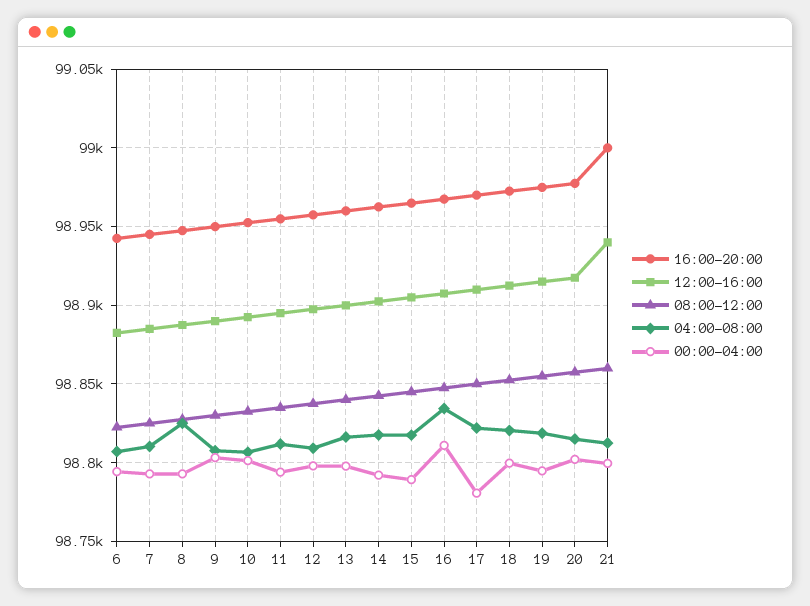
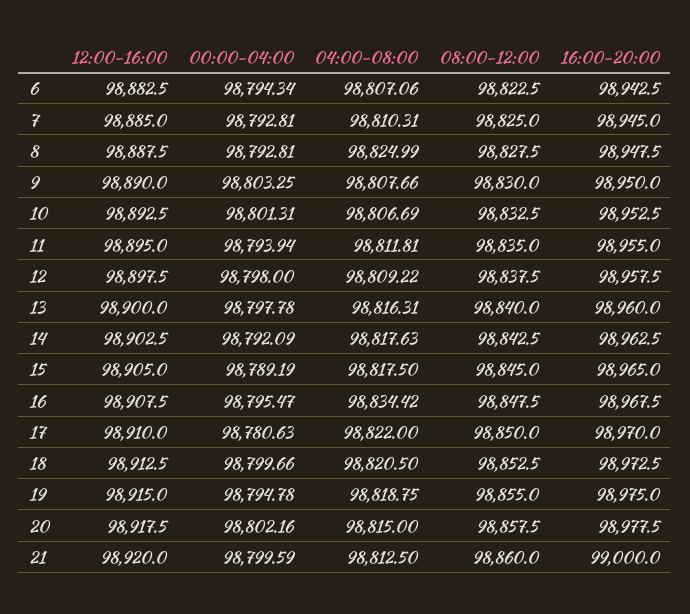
00:00-04:00, 16: 98810 -> 98795.47
12:00-16:00, 21: 98940 -> 98920

